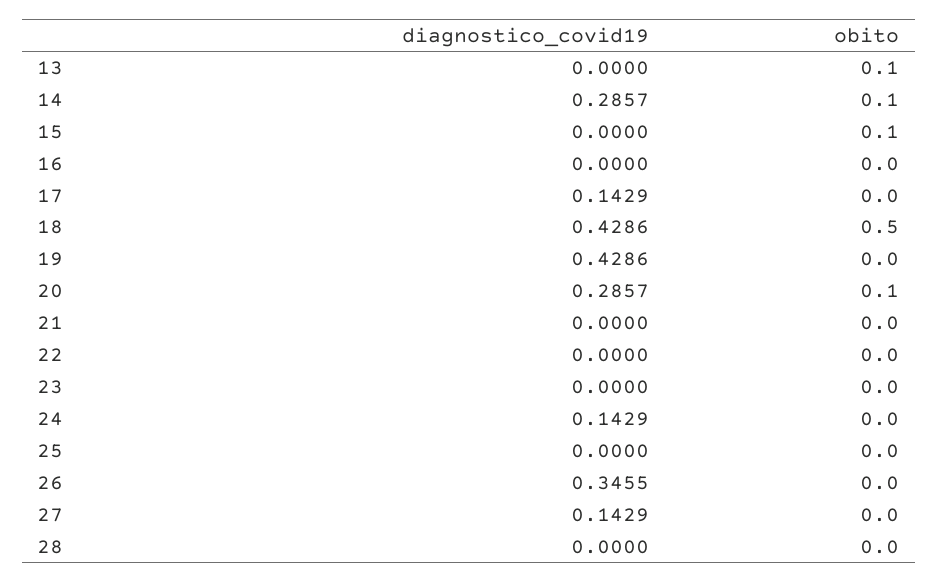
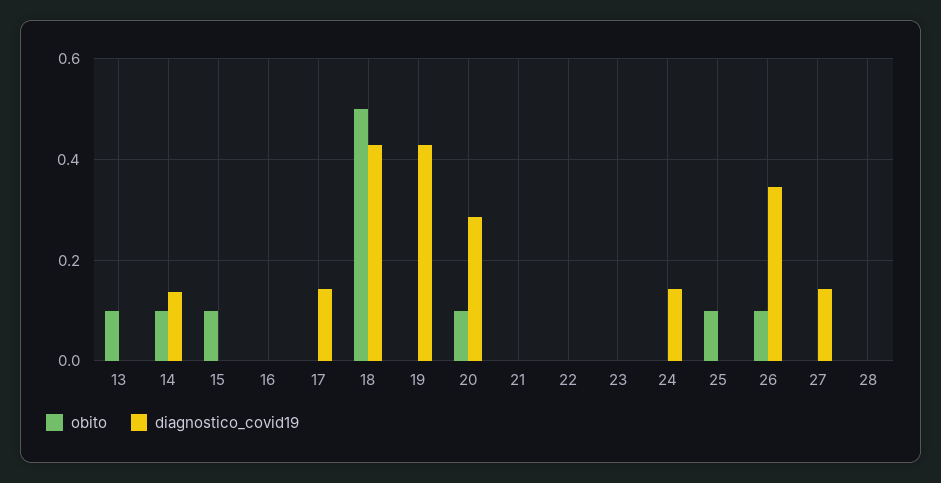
diagnostico_covid19, 14: 0.2857 -> 0.14
obito, 25: 0 -> 0.1
obito, 26: 0 -> 0.1

